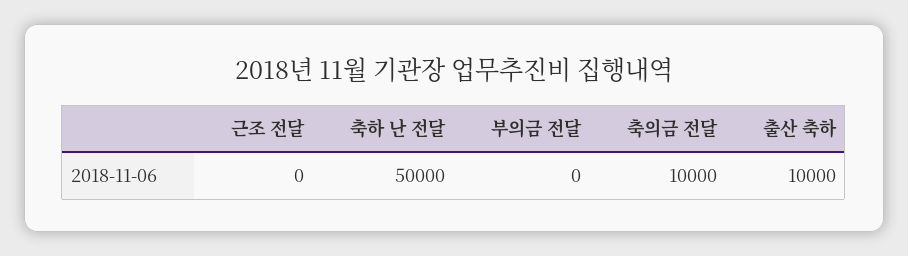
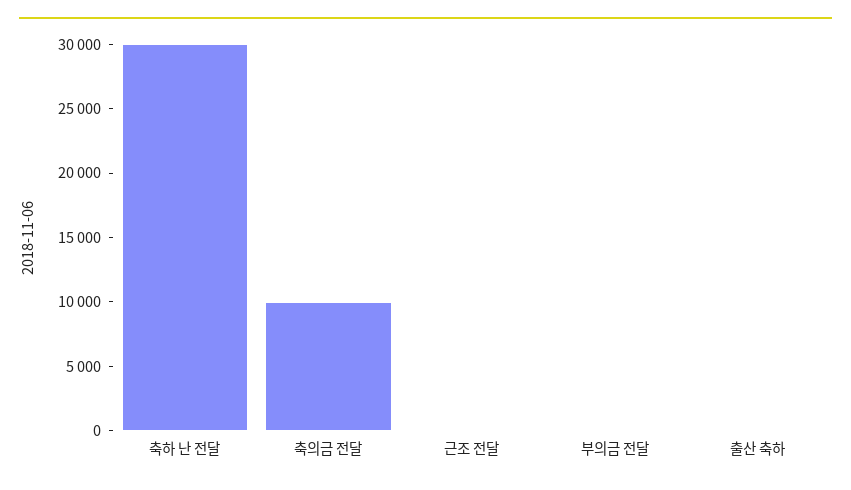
축하 난 전달: 50000 -> 30000
출산 축하: 10000 -> 0

